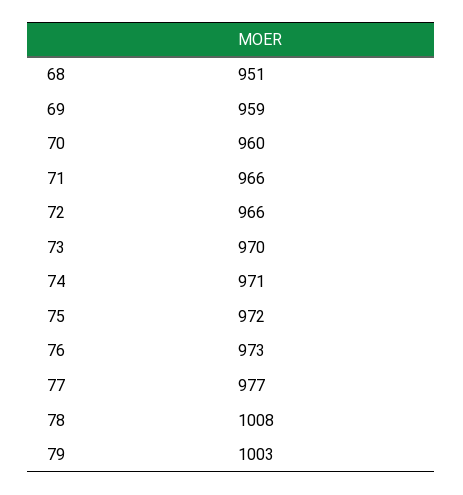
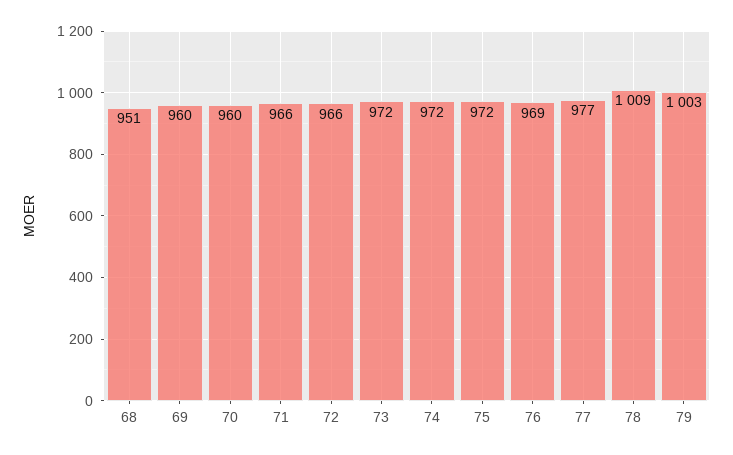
69: 959 -> 960
73: 970 -> 972
74: 971 -> 972
76: 973 -> 969
78: 1008 -> 1009

